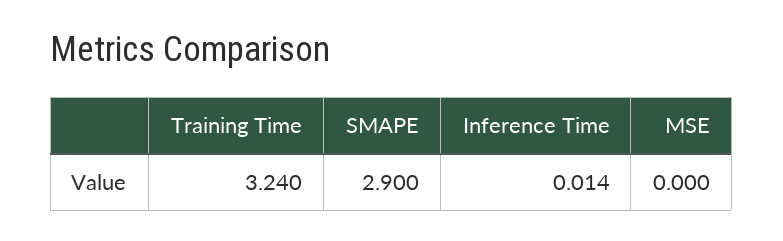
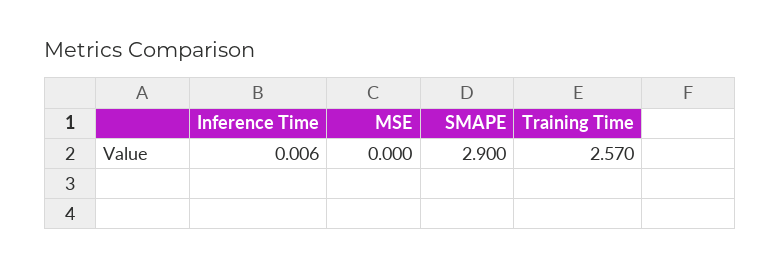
Training Time: 3.24 -> 2.57
Inference Time: 0.014 -> 0.006

